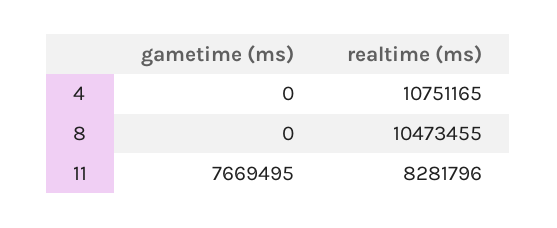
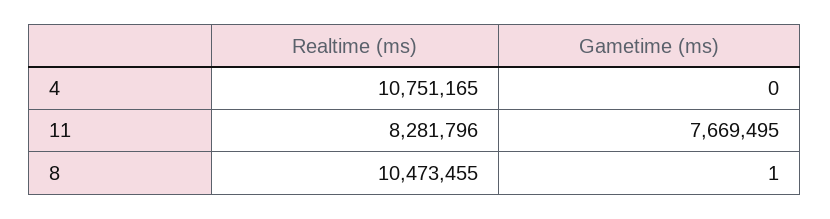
gametime (ms), 8: 0 -> 1

